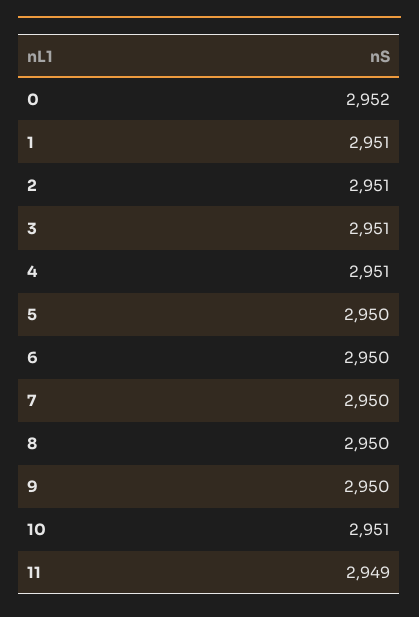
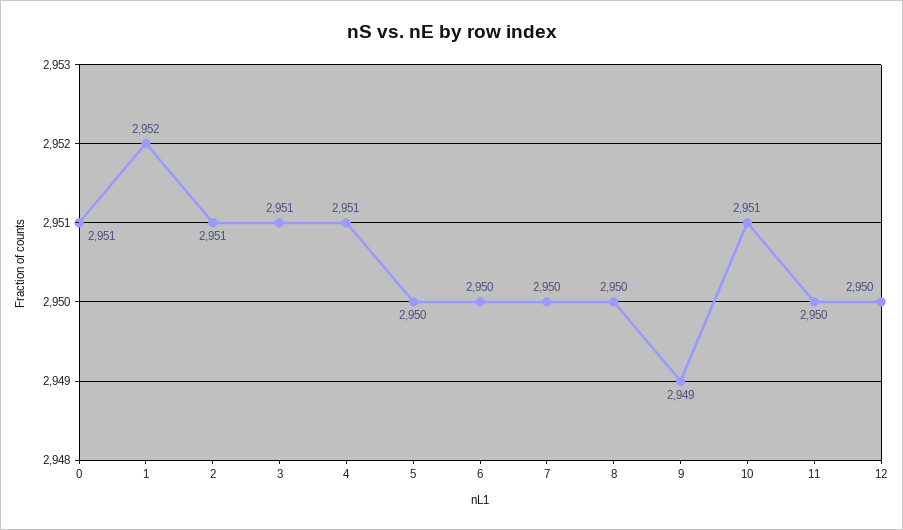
0: 2952 -> 2951
1: 2951 -> 2952
9: 2950 -> 2949
11: 2949 -> 2950
12: none -> 2950

